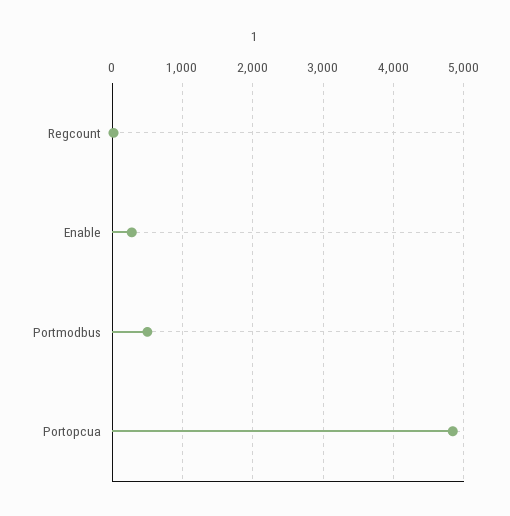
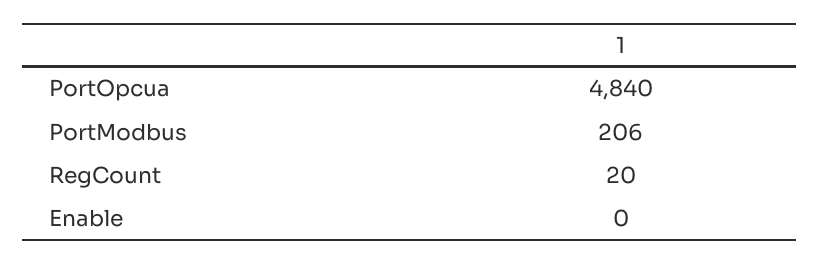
Enable: 300 -> 0
Portmodbus: 500 -> 206

